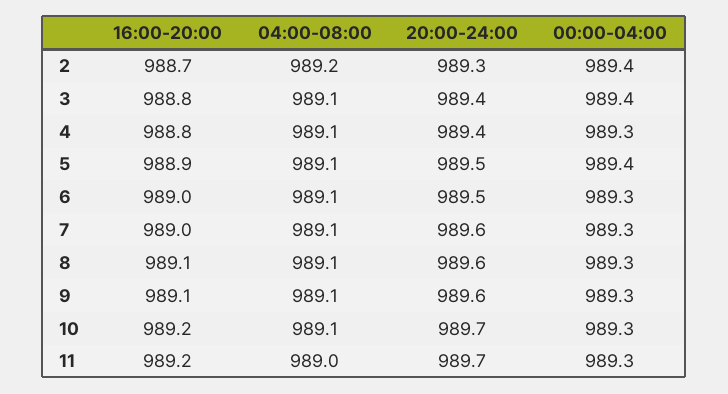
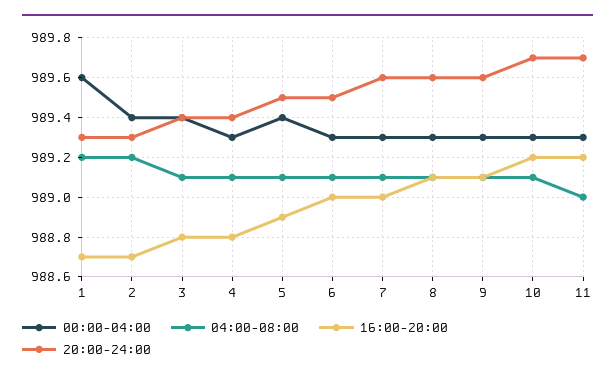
00:00-04:00, 1: none -> 989.6
04:00-08:00, 1: none -> 989.2
16:00-20:00, 1: none -> 988.7
20:00-24:00, 1: none -> 989.3

